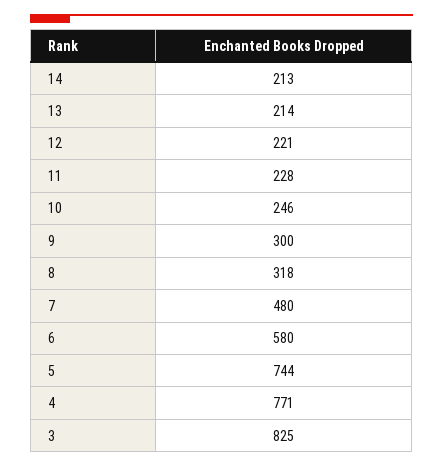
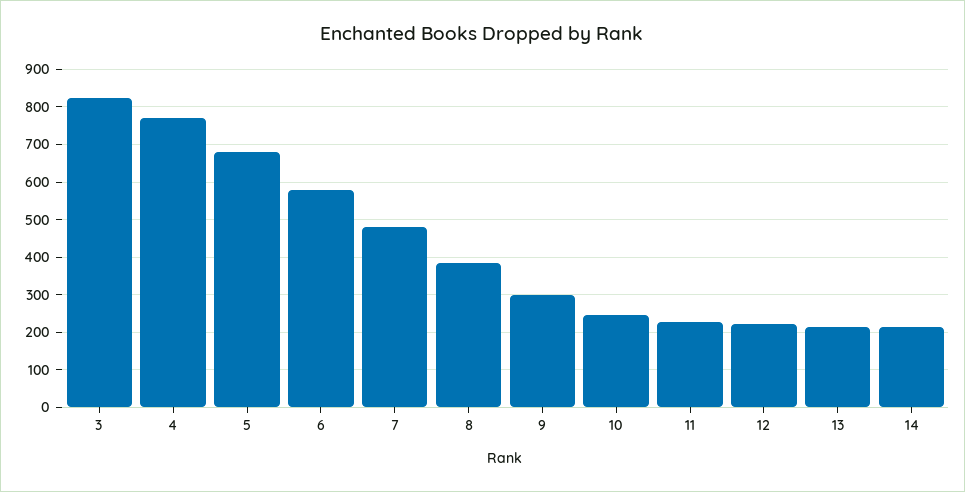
8: 318 -> 380
5: 744 -> 680

